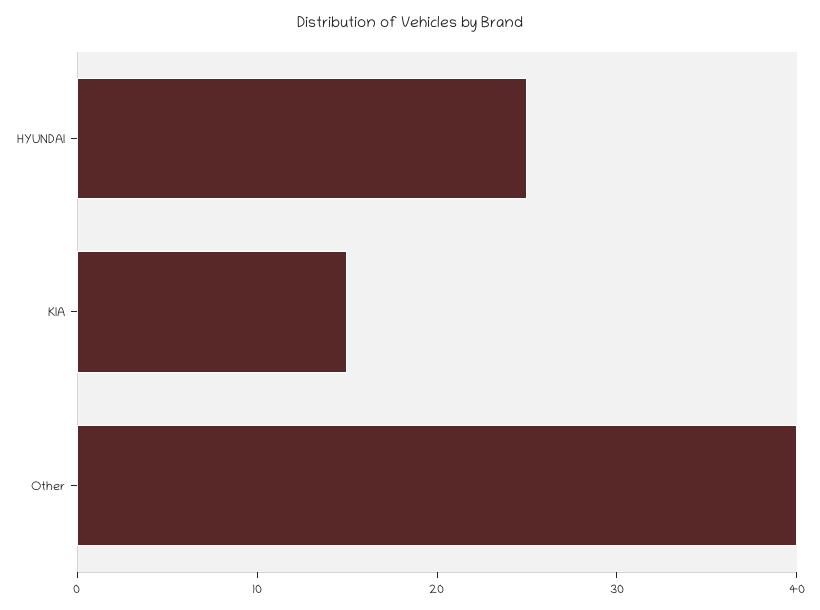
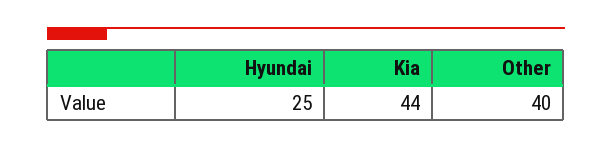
KIA: 15 -> 44

